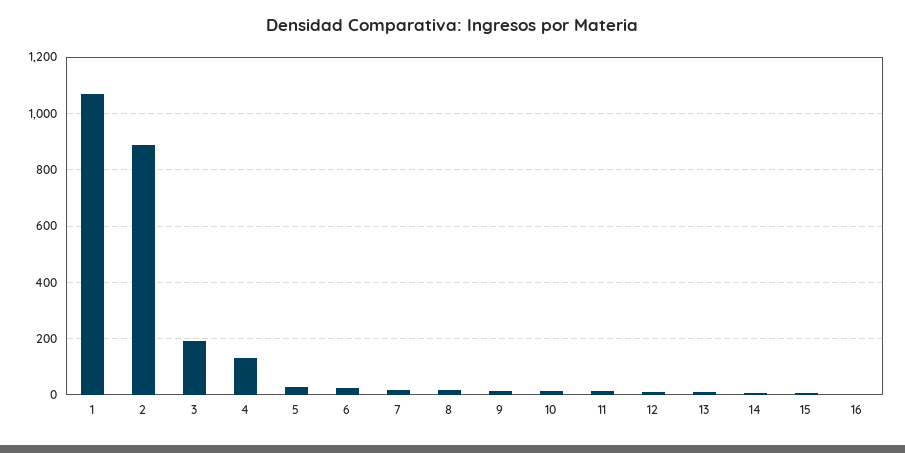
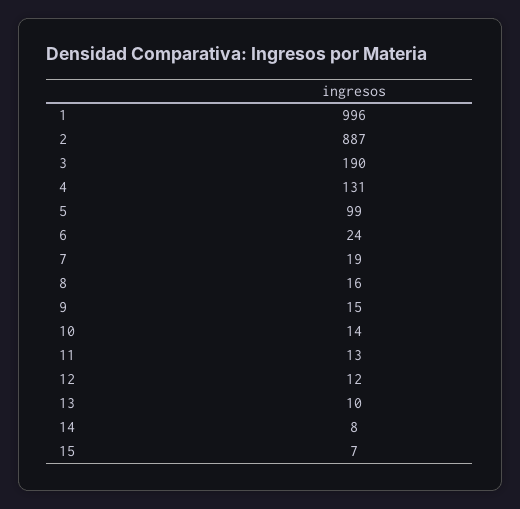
1: 1075 -> 996
5: 25 -> 99
16: 0 -> none

